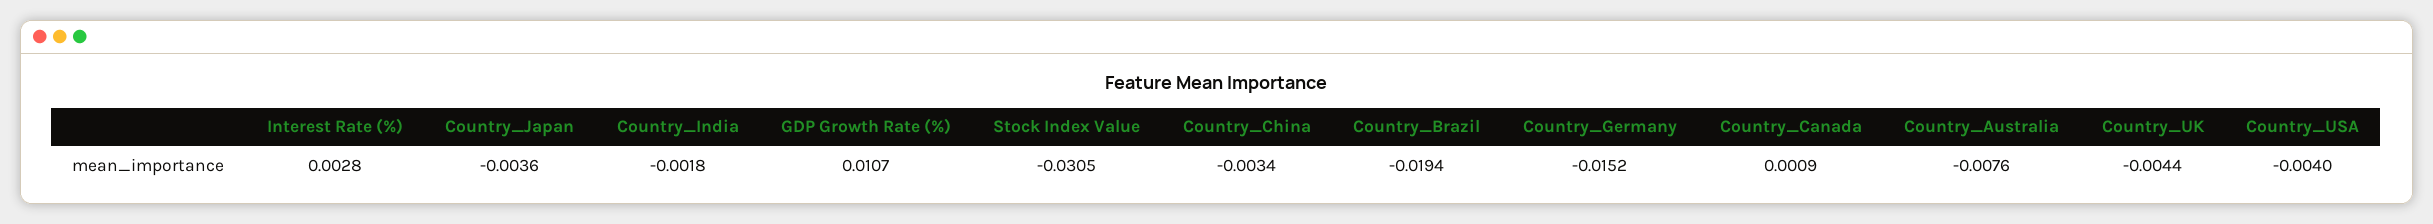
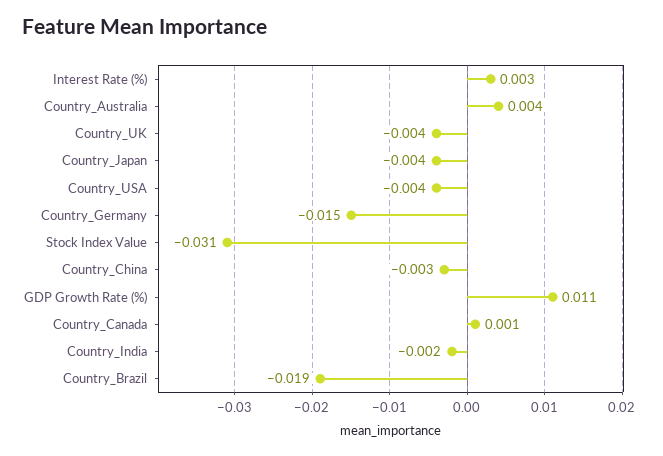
Country_Australia: -0.0076 -> 0.004

